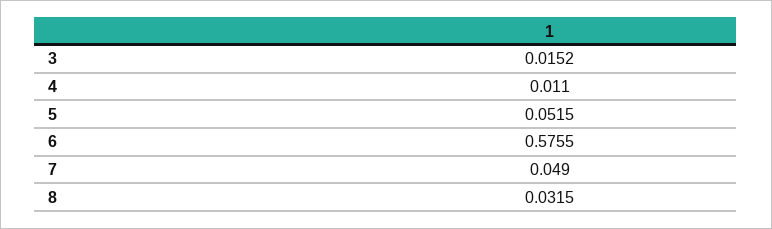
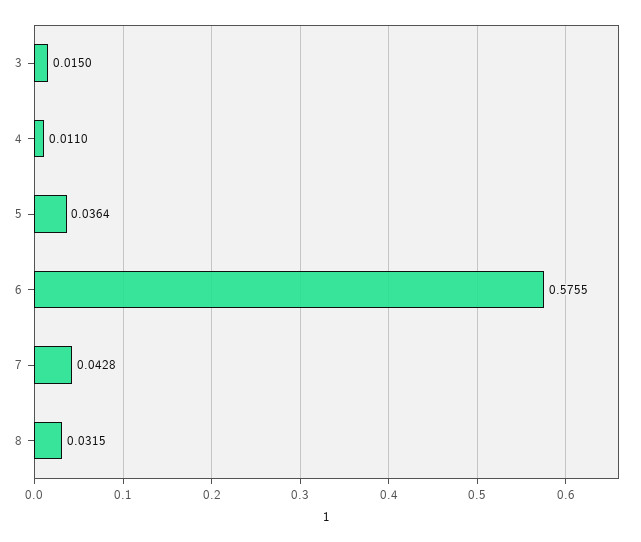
3: 0.0152 -> 0.015
5: 0.0515 -> 0.0364
7: 0.049 -> 0.0428

